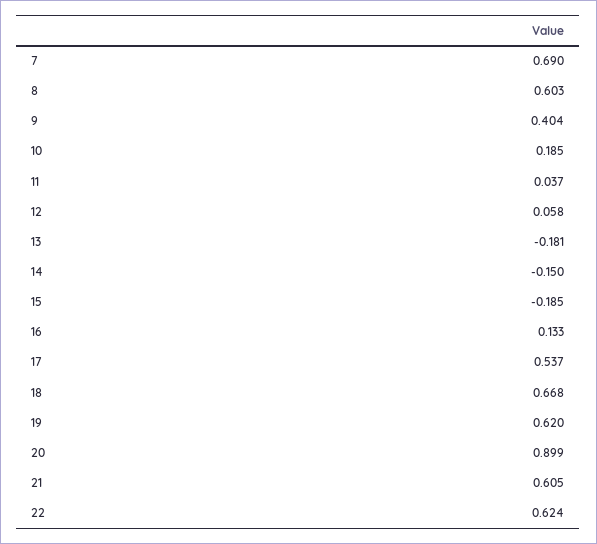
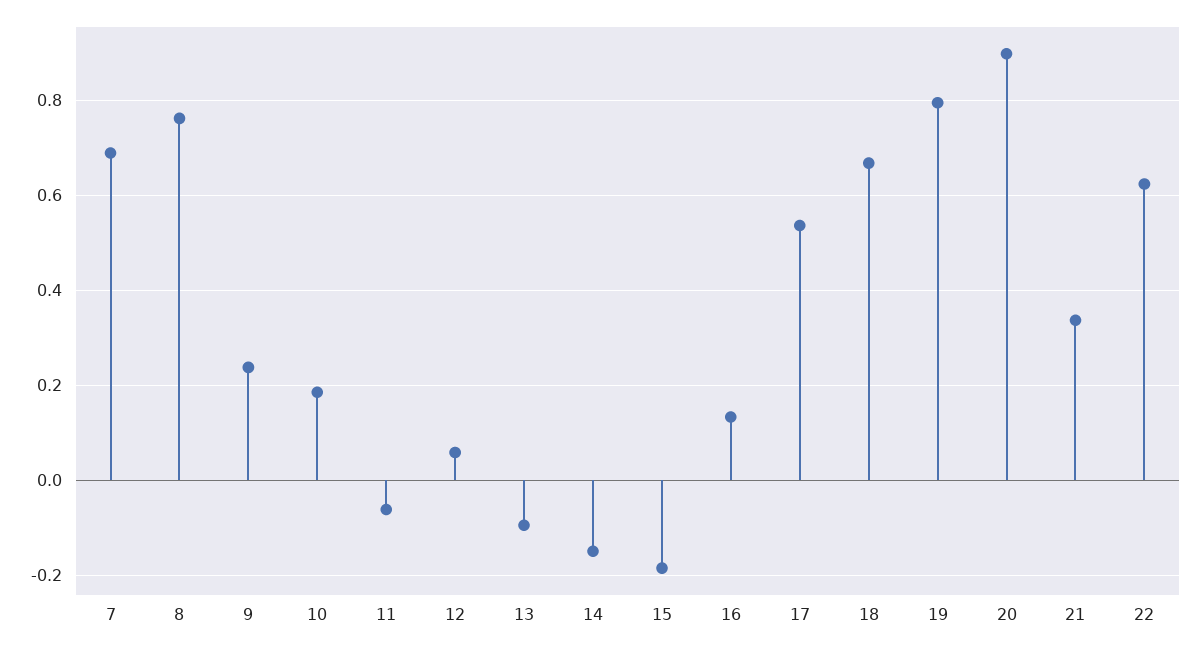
8: 0.603 -> 0.76
9: 0.404 -> 0.24
11: 0.037 -> -0.06
13: -0.181 -> -0.1
19: 0.62 -> 0.8
21: 0.605 -> 0.34

